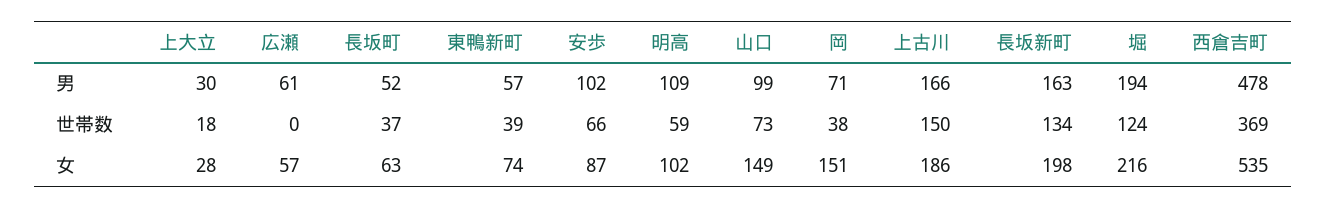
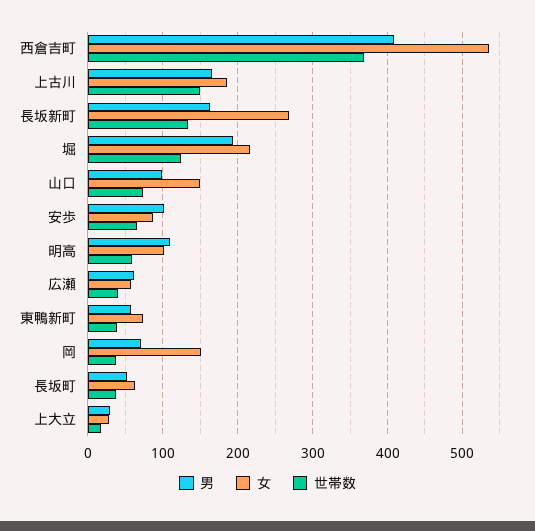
男, 西倉吉町: 478 -> 410
世帯数, 広瀬: 0 -> 40
女, 長坂新町: 198 -> 270

